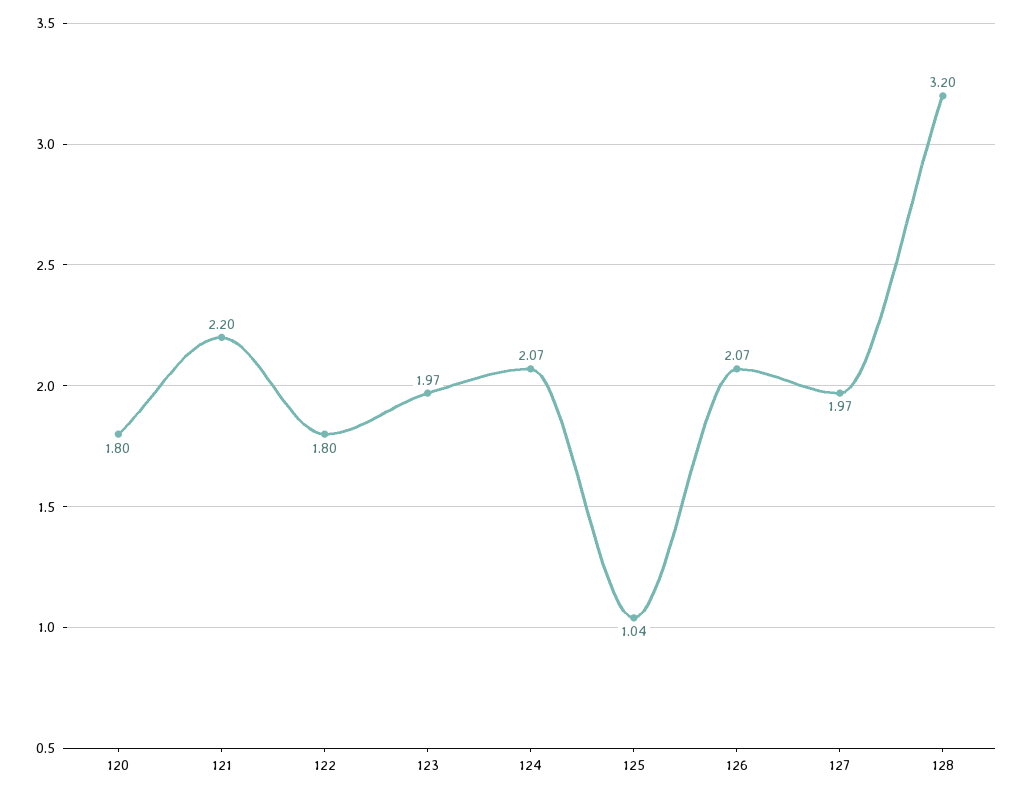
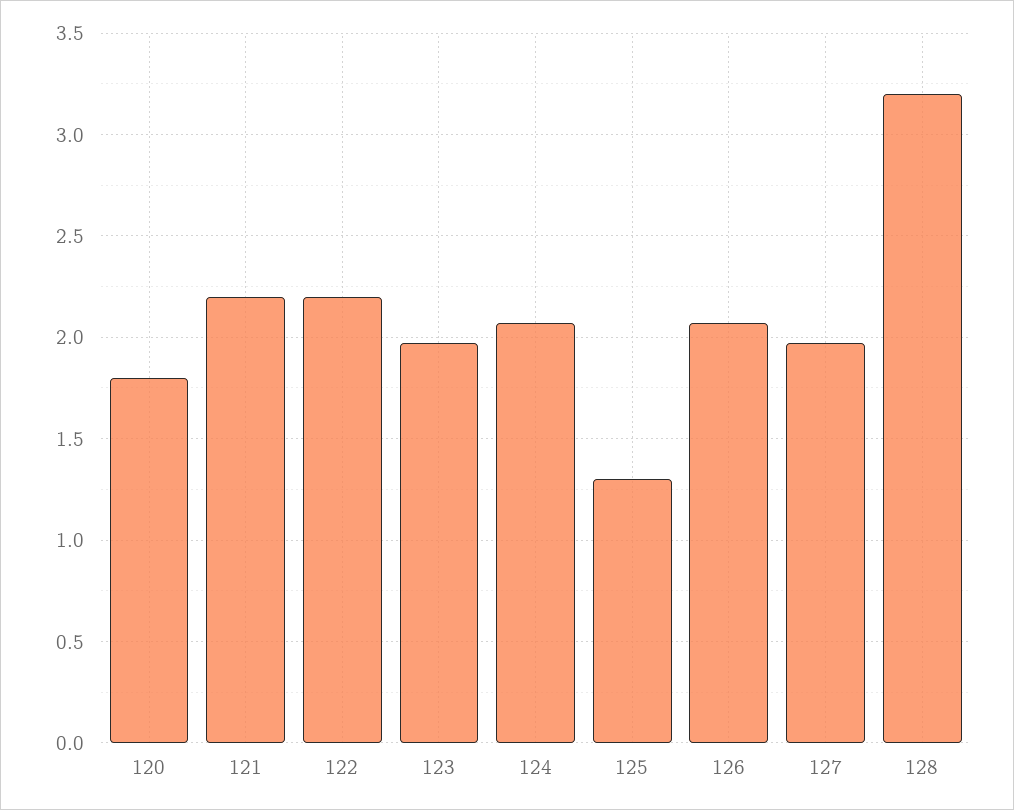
122: 1.8 -> 2.2
125: 1.04 -> 1.3

